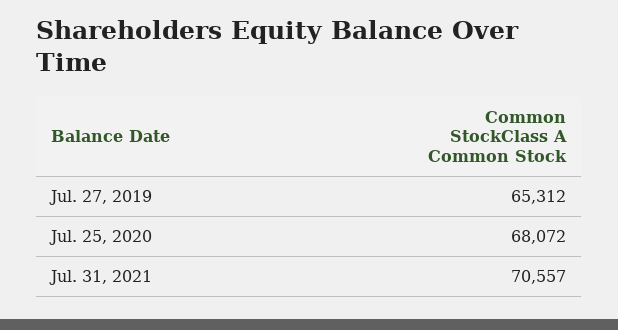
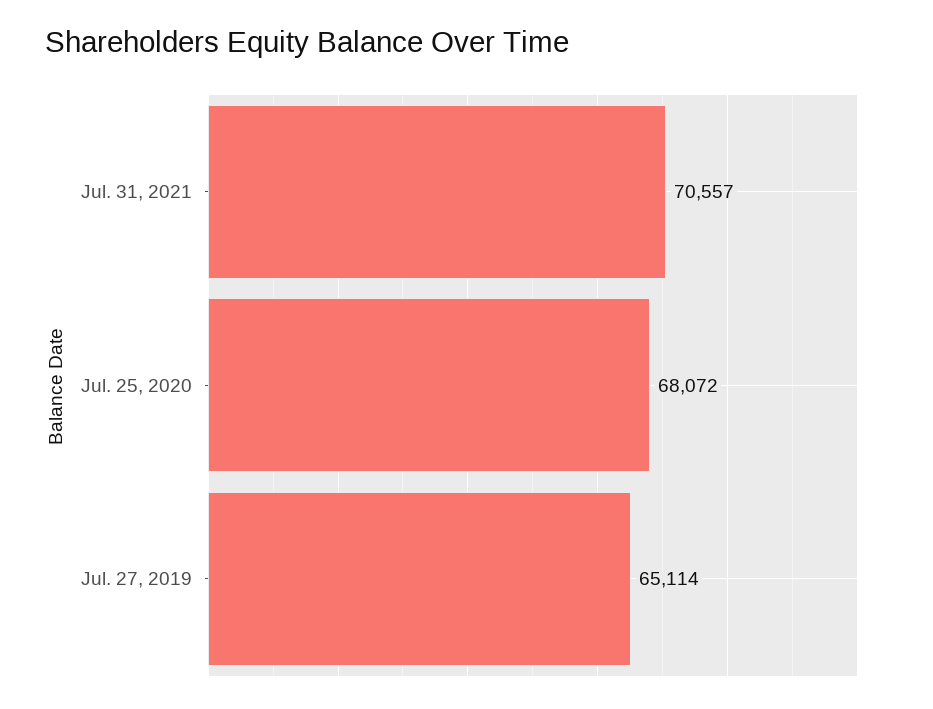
Jul. 27, 2019: 65312 -> 65114

